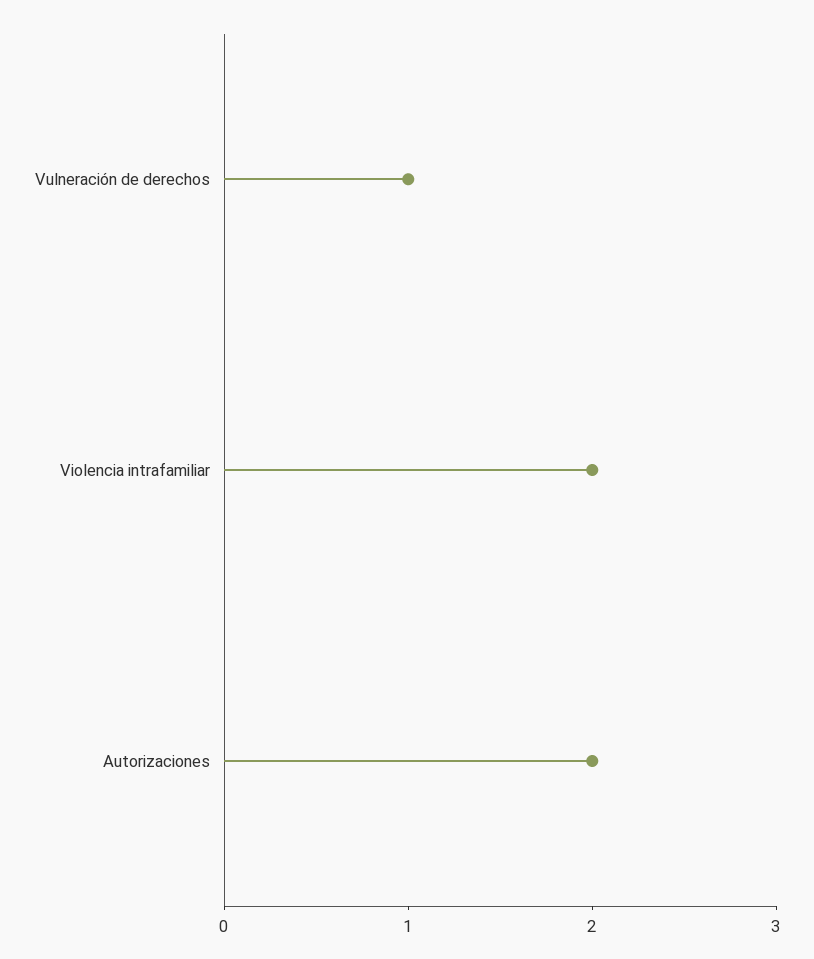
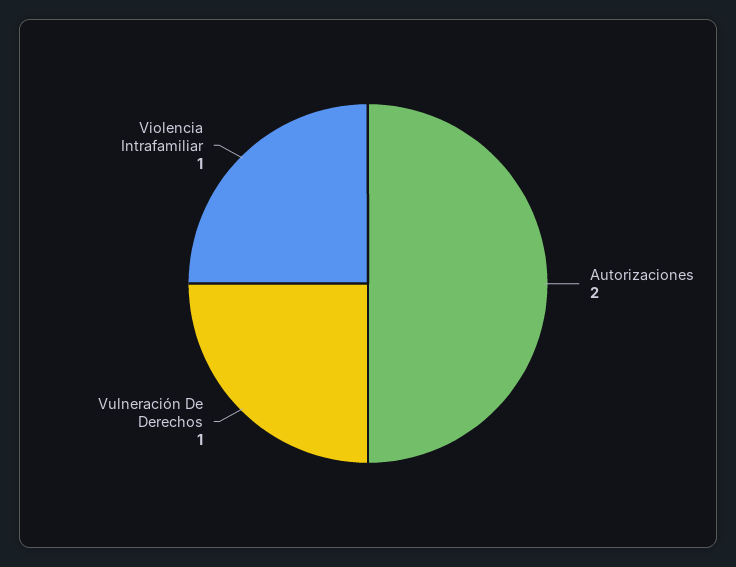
Violencia intrafamiliar: 2 -> 1

